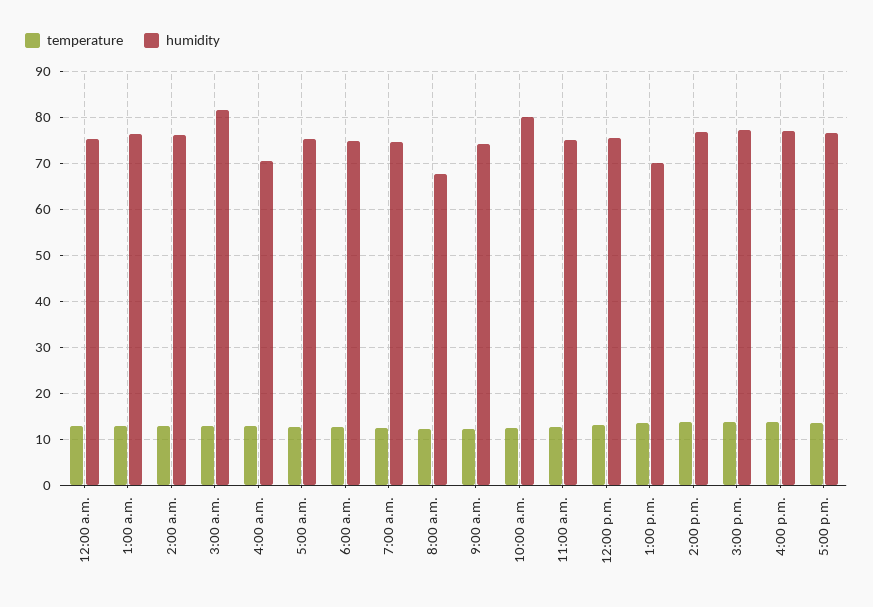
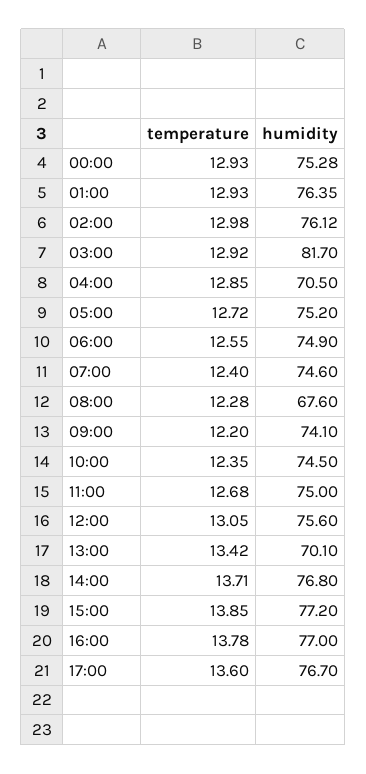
humidity, 10:00 a.m.: 80 -> 74.5

